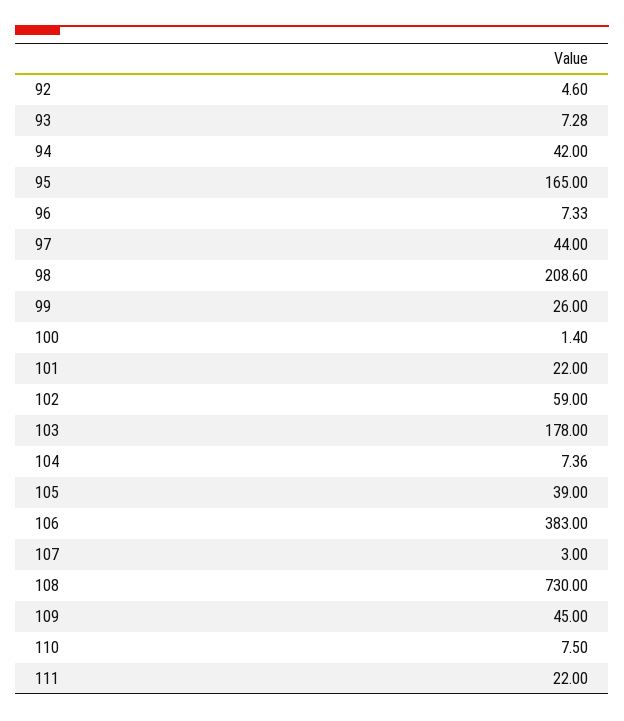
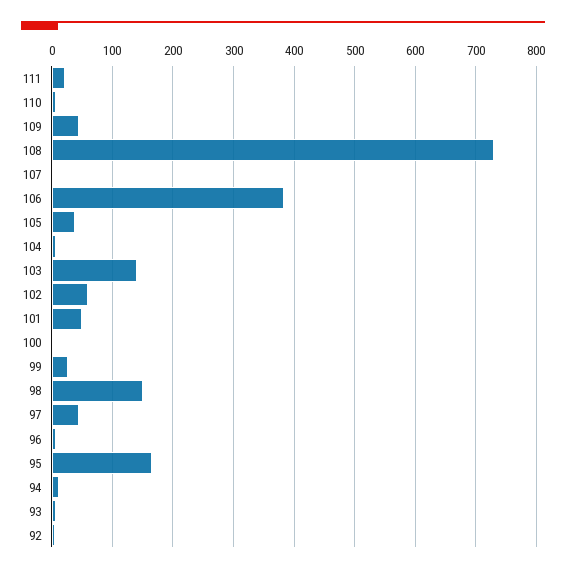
94: 42 -> 10
98: 208.6 -> 150
101: 22 -> 50
103: 178 -> 140

